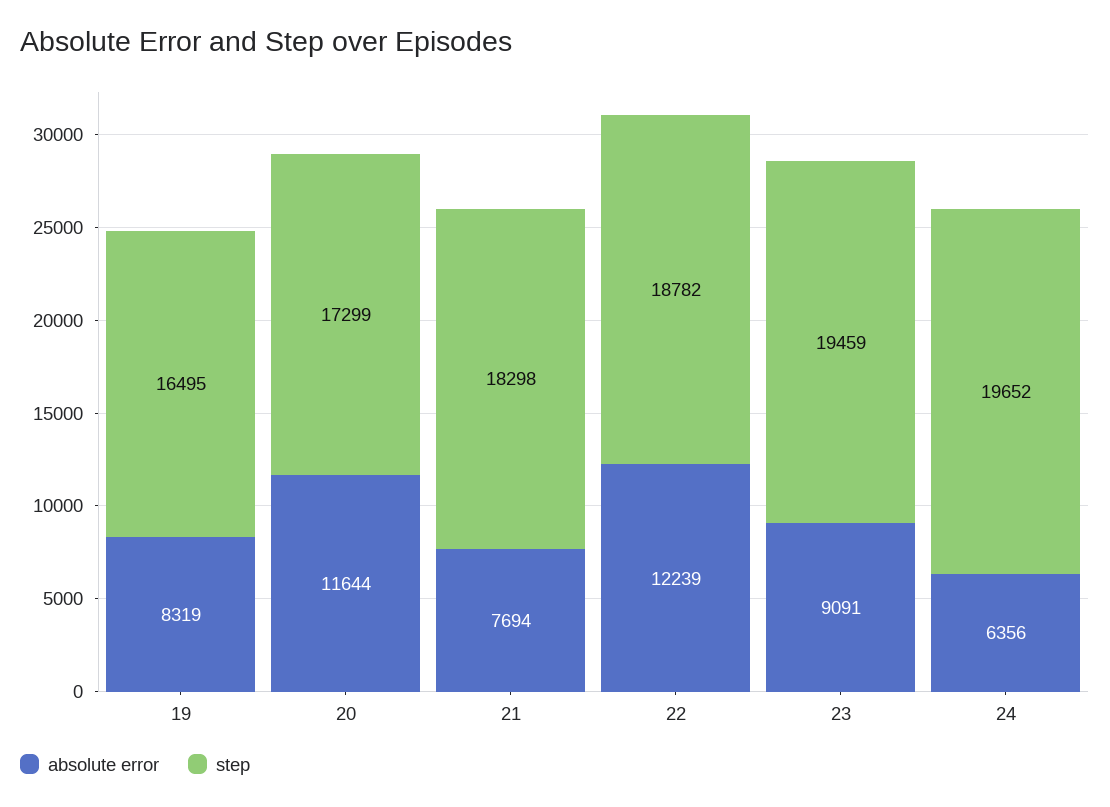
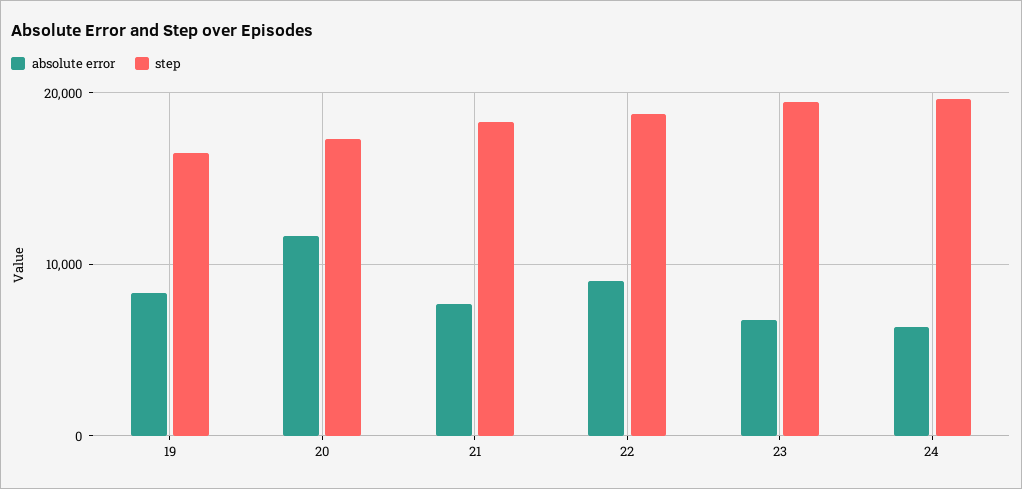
absolute error, 22: 12239 -> 9000
absolute error, 23: 9091 -> 7000

